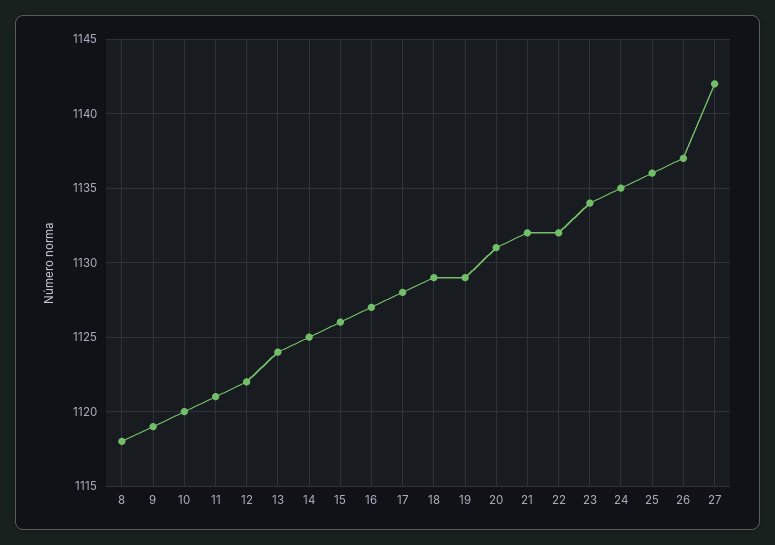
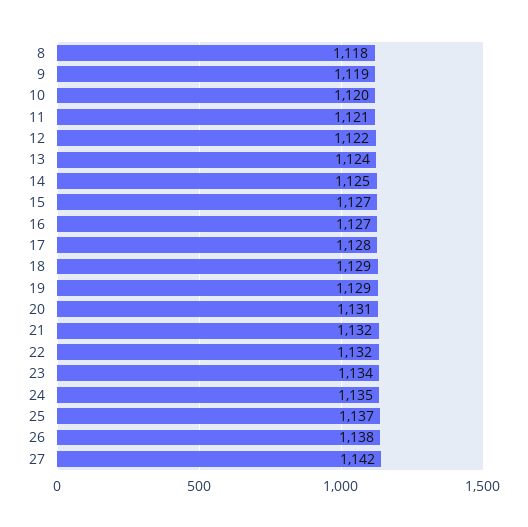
15: 1126 -> 1127
25: 1136 -> 1137
26: 1137 -> 1138

